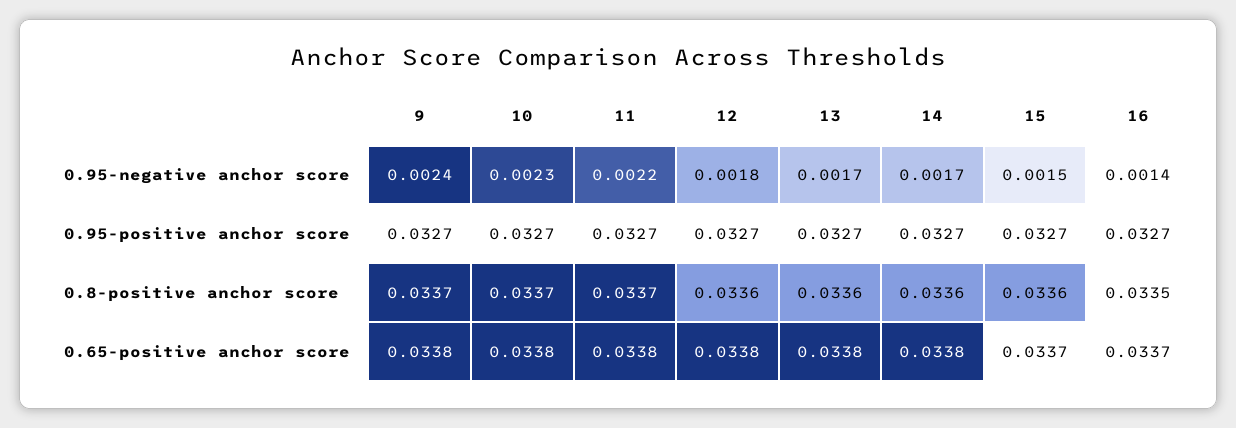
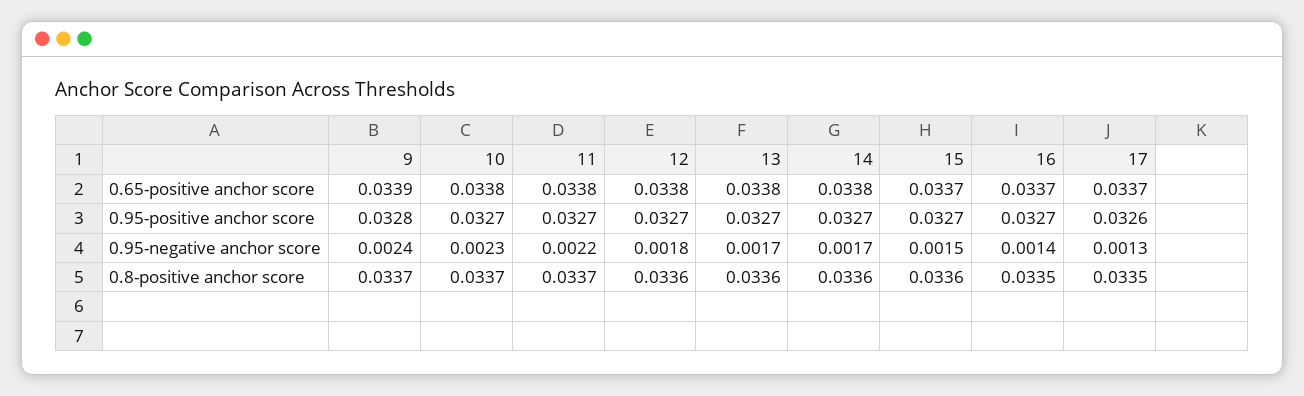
9, 0.95-positive anchor score: 0.0327 -> 0.0328
9, 0.65-positive anchor score: 0.0338 -> 0.0339
17, 0.65-positive anchor score: none -> 0.0337
17, 0.95-positive anchor score: none -> 0.0326
17, 0.95-negative anchor score: none -> 0.0013
17, 0.8-positive anchor score: none -> 0.0335

